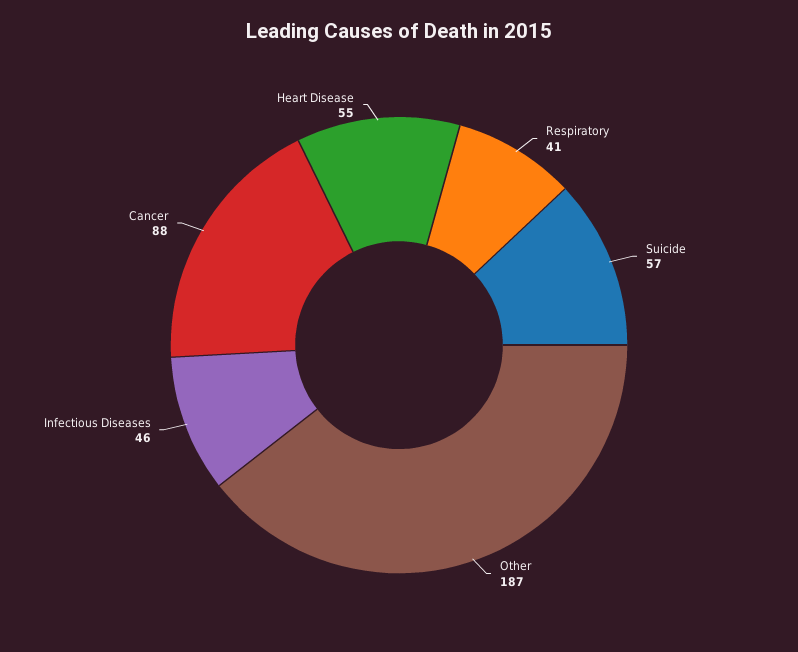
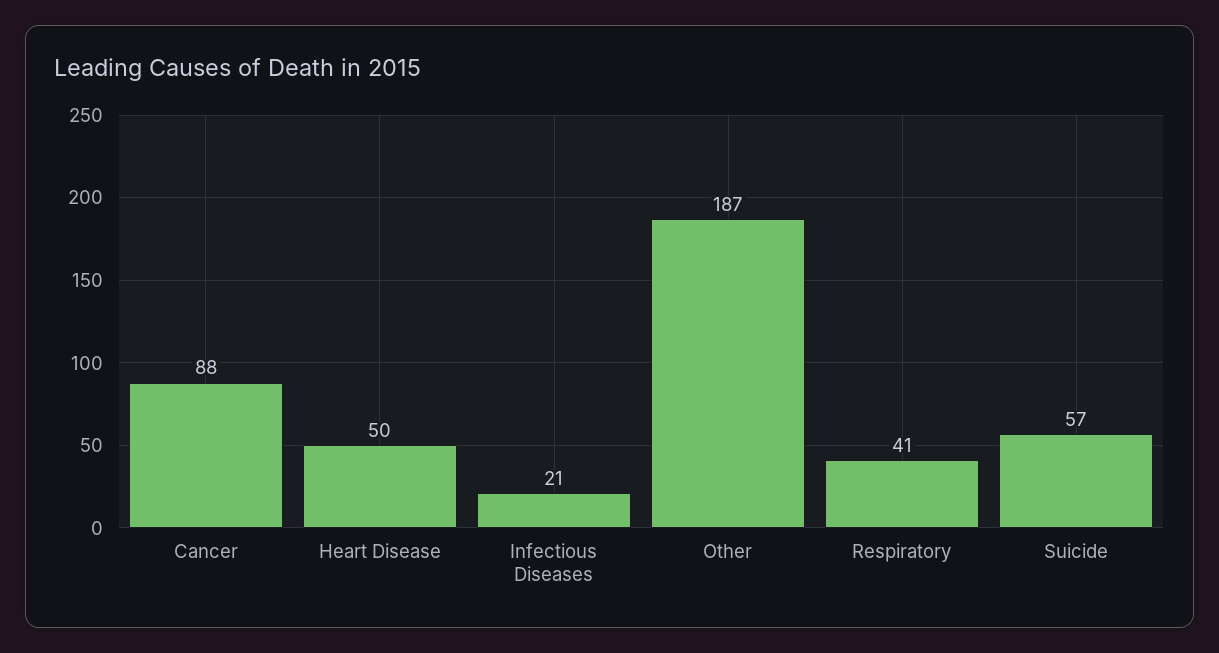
Infectious Diseases: 46 -> 21
Heart Disease: 55 -> 50

